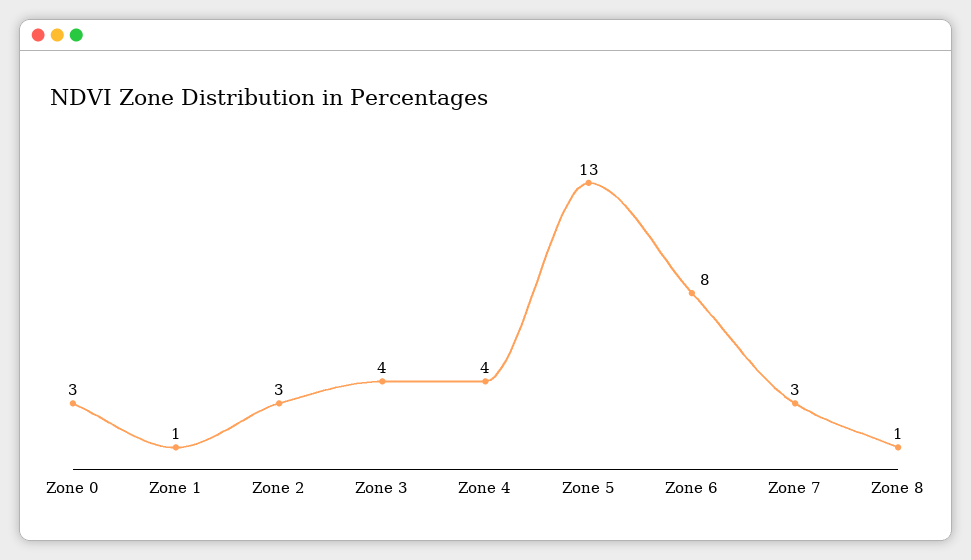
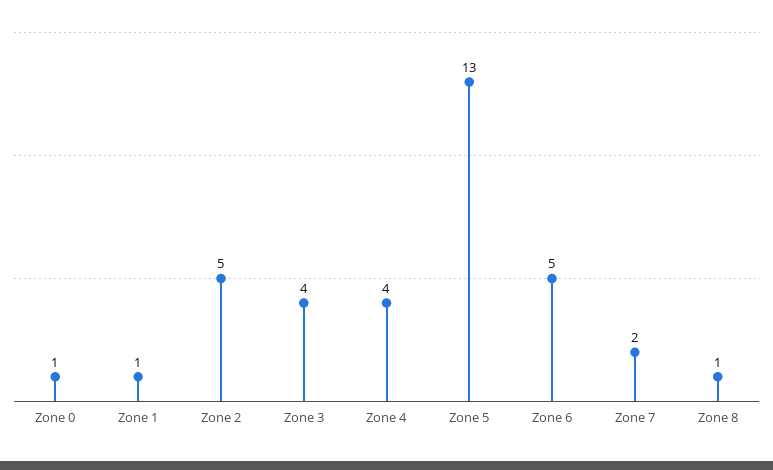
Zone 0: 3 -> 1
Zone 2: 3 -> 5
Zone 6: 8 -> 5
Zone 7: 3 -> 2

